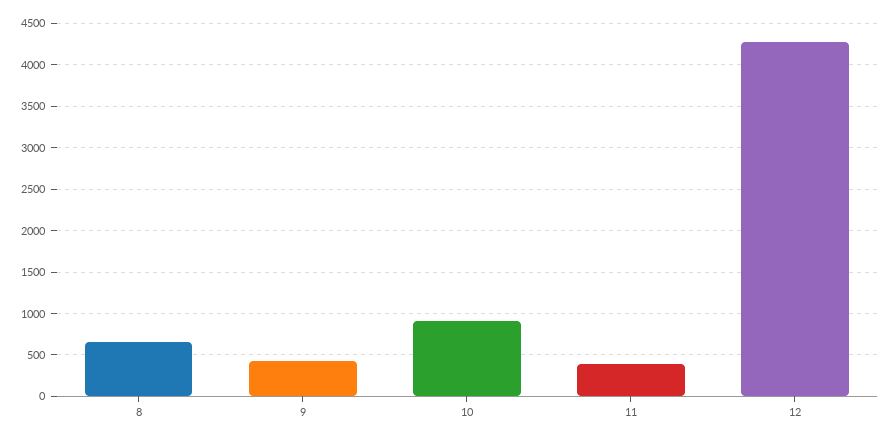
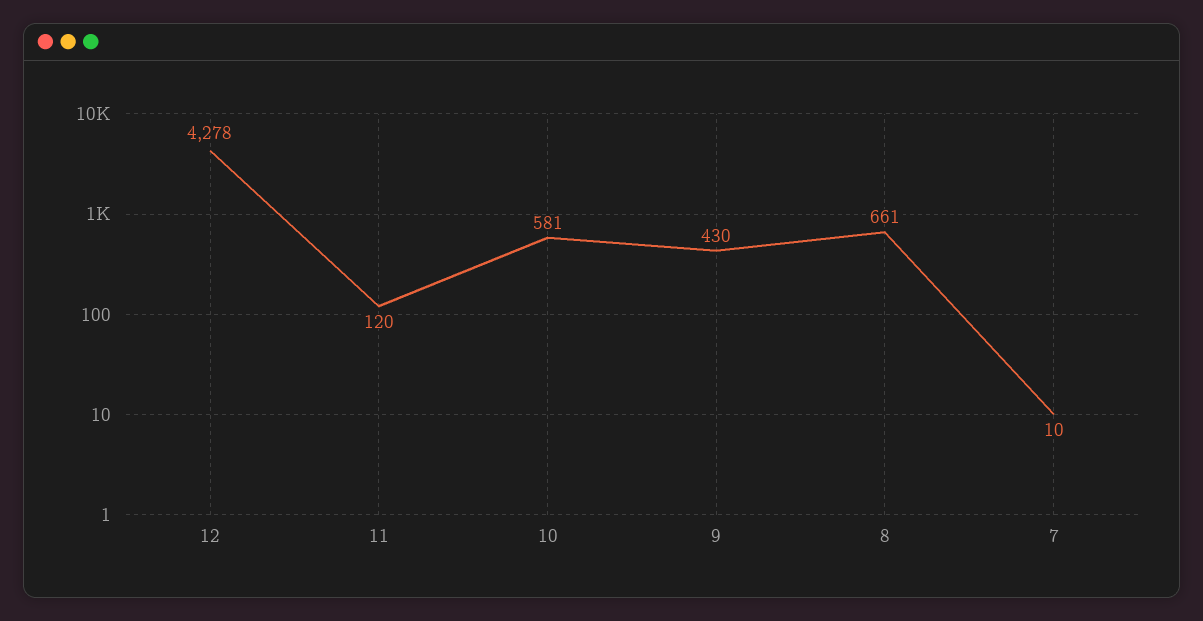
10: 900 -> 581
11: 400 -> 120
7: none -> 10

